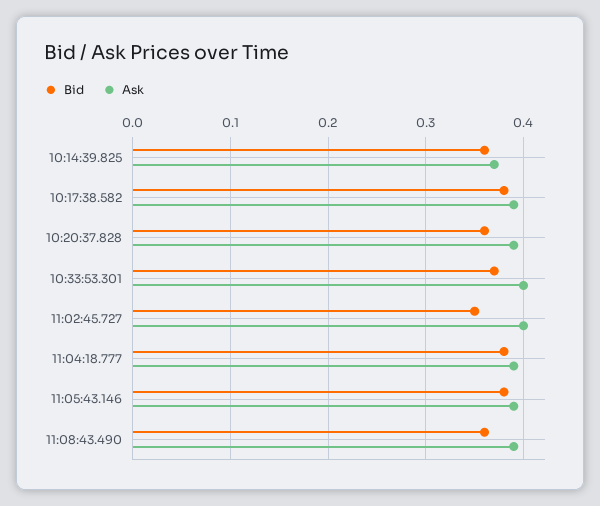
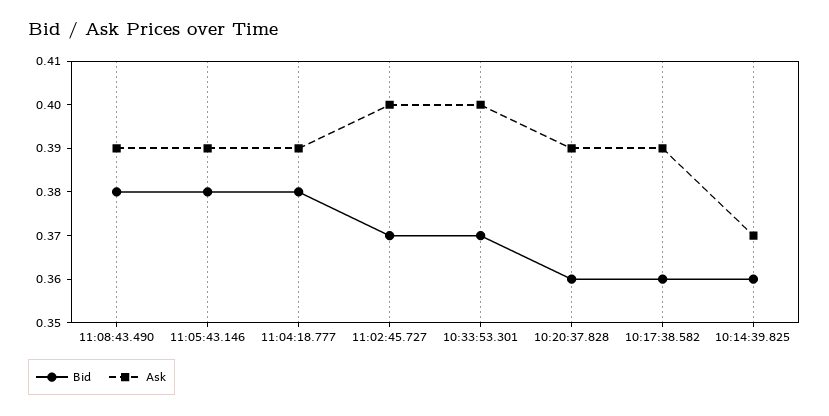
Bid, 10:17:38.582: 0.38 -> 0.36
Bid, 11:02:45.727: 0.35 -> 0.37
Bid, 11:08:43.490: 0.36 -> 0.38

